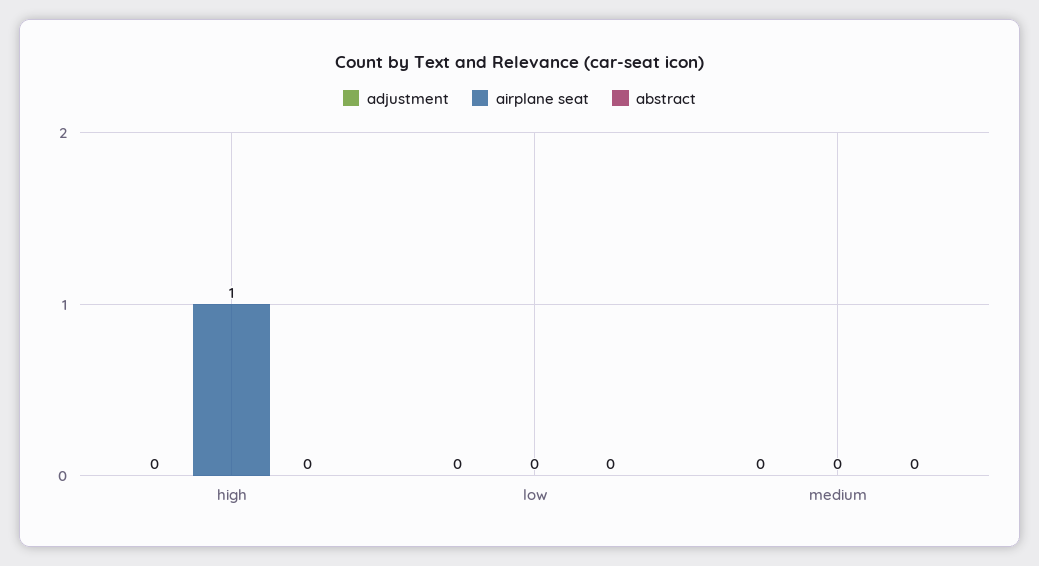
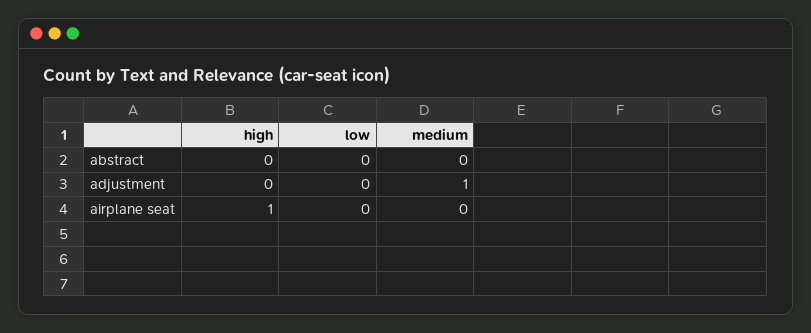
adjustment, medium: 0 -> 1

